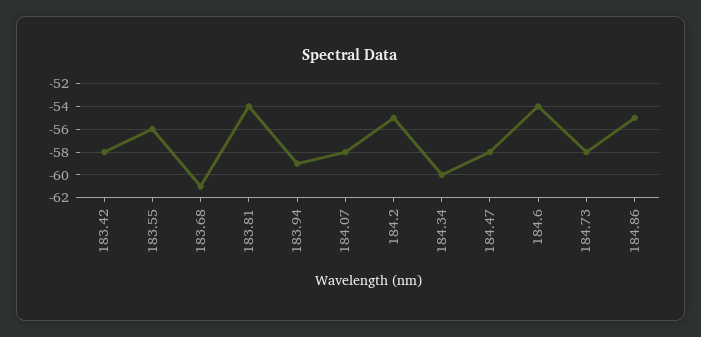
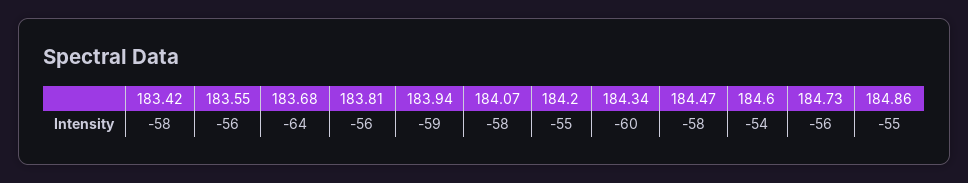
183.68: -61 -> -64
183.81: -54 -> -56
184.73: -58 -> -56

